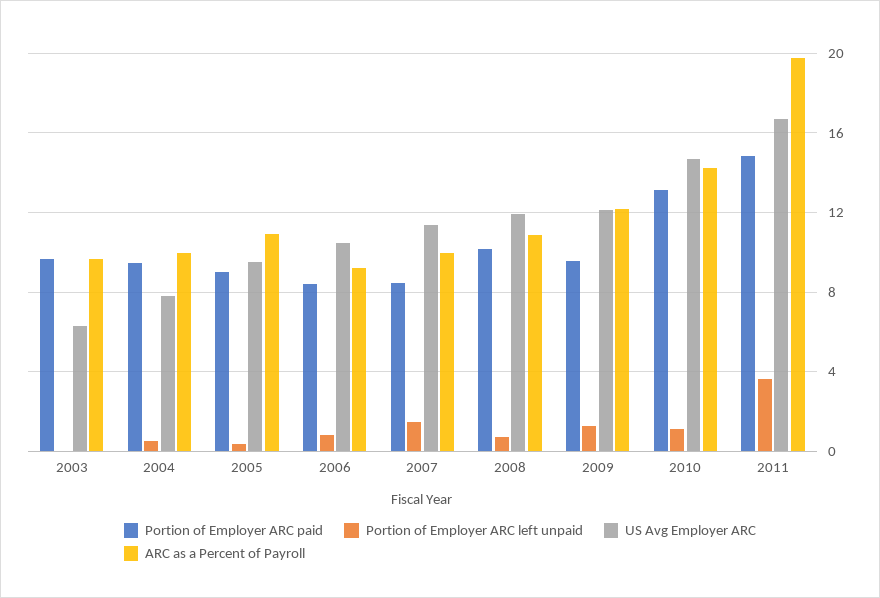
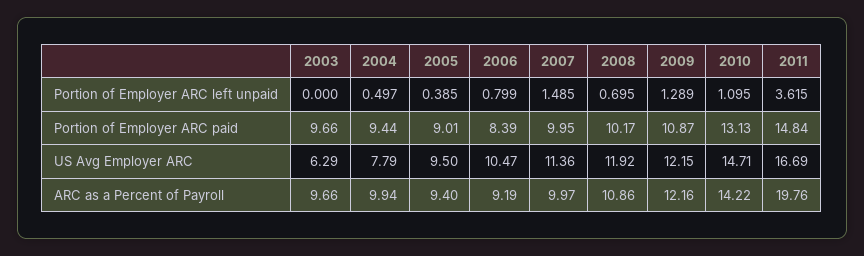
ARC as a Percent of Payroll, 2005: 11 -> 9.4
Portion of Employer ARC paid, 2007: 8.5 -> 9.95
Portion of Employer ARC paid, 2009: 9.5 -> 10.87

